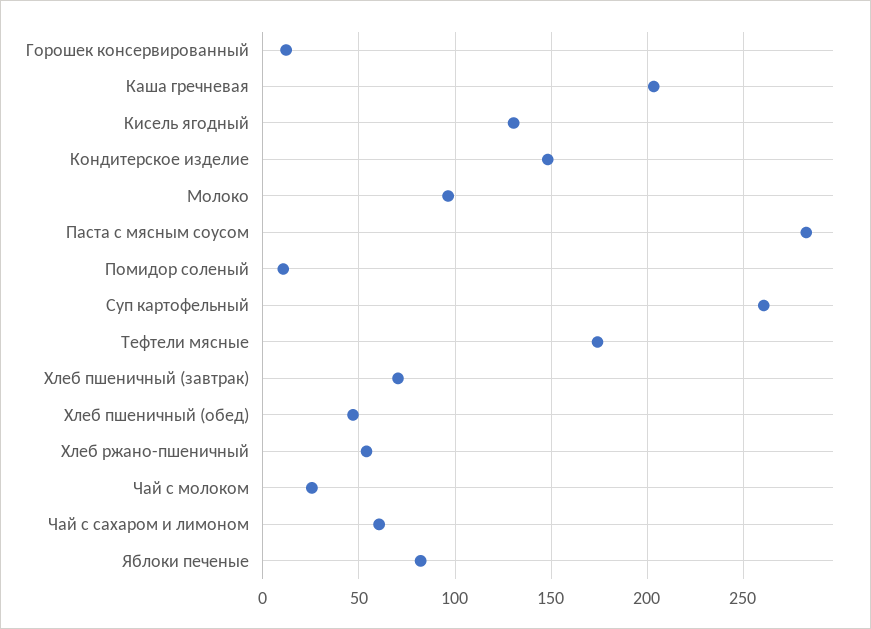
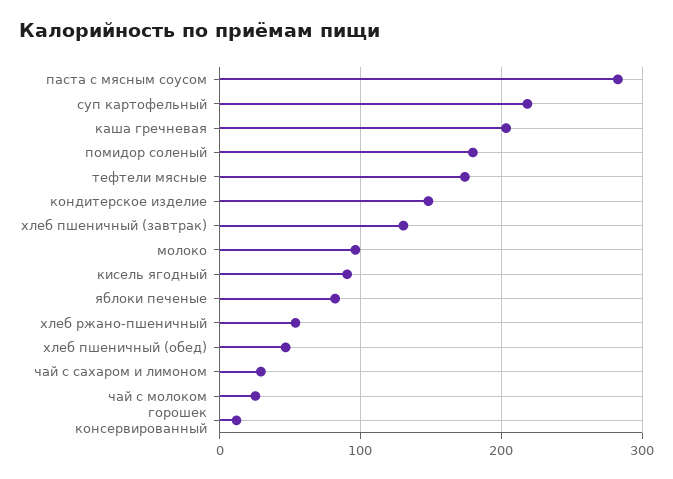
Кисель ягодный: 130 -> 90
Помидор соленый: 10 -> 180
Суп картофельный: 260 -> 220
Хлеб пшеничный (завтрак): 70 -> 130
Чай с сахаром и лимоном: 60 -> 30

